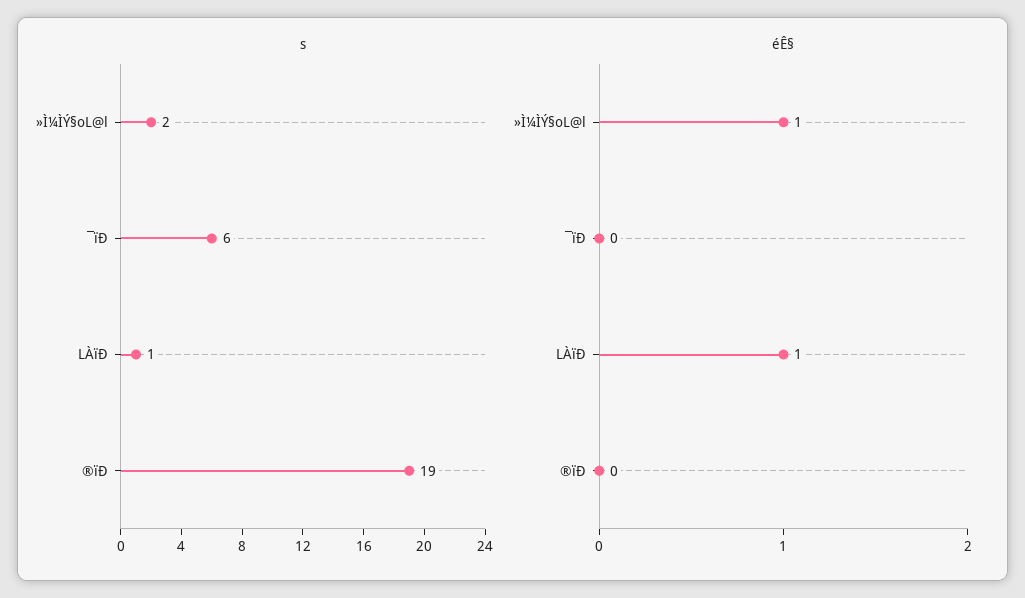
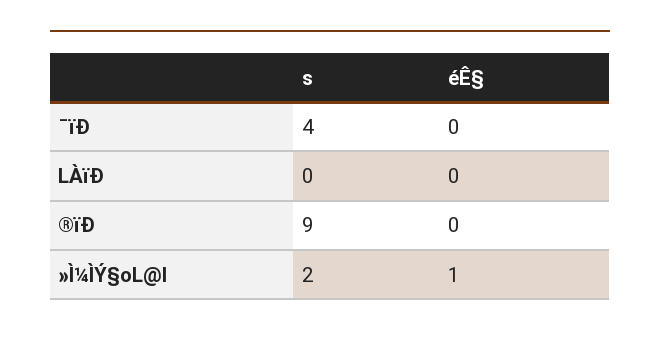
s, ¯ïÐ: 6 -> 4
s, LÀïÐ: 1 -> 0
s, ®ïÐ: 19 -> 9
éÊ§, LÀïÐ: 1 -> 0

